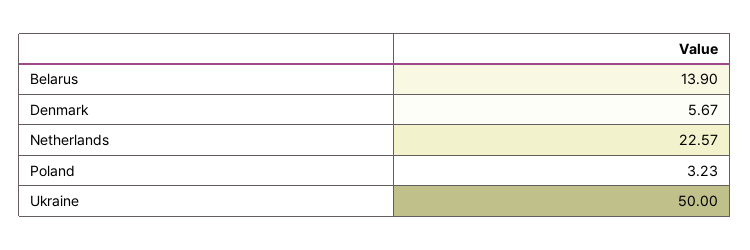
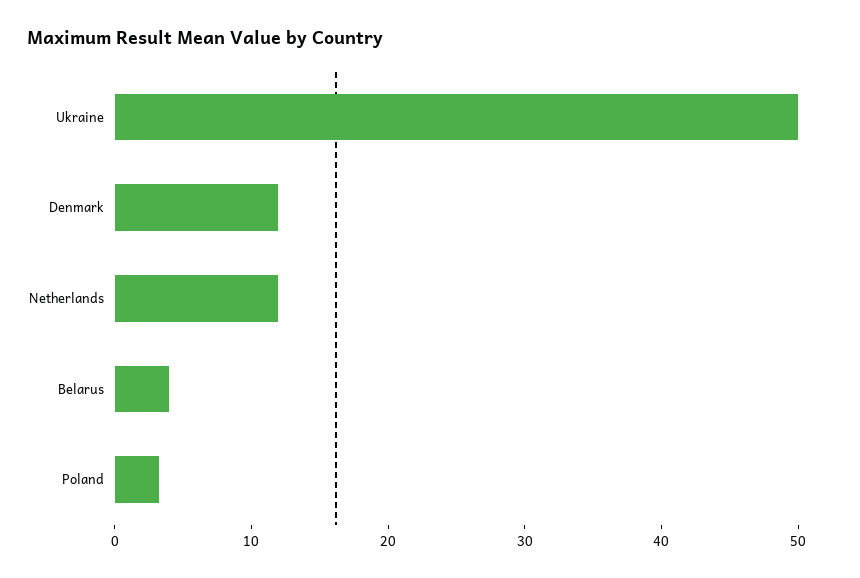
Belarus: 13.9 -> 4
Denmark: 5.67 -> 12
Netherlands: 22.57 -> 12

